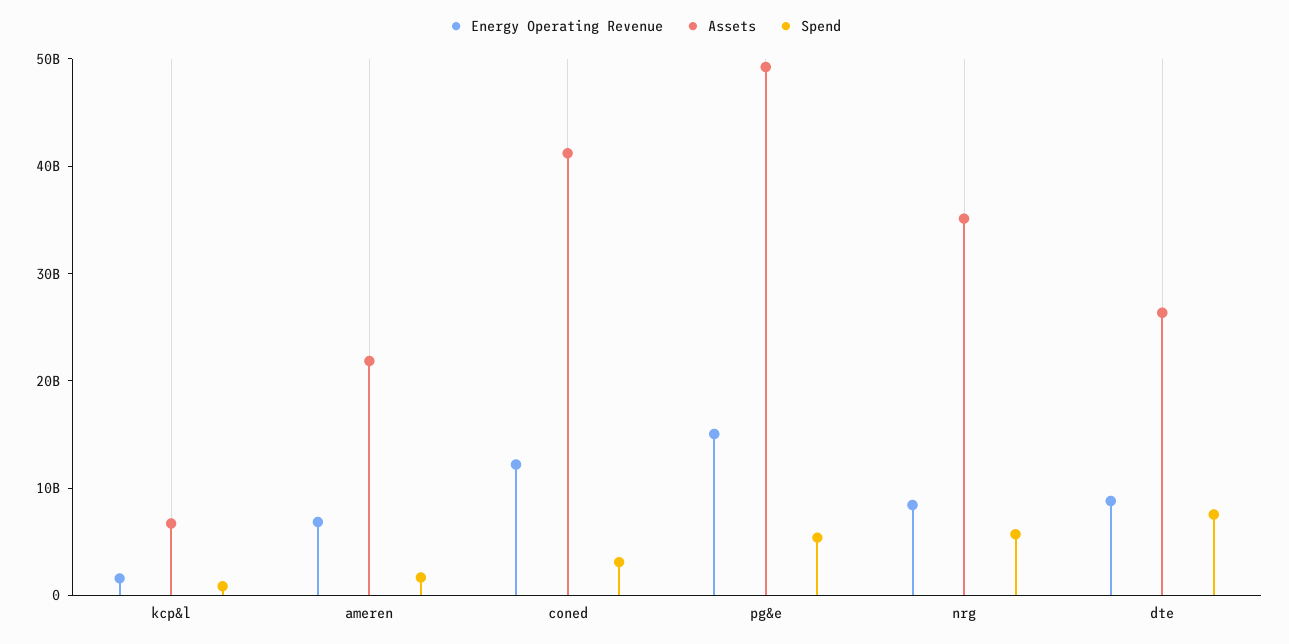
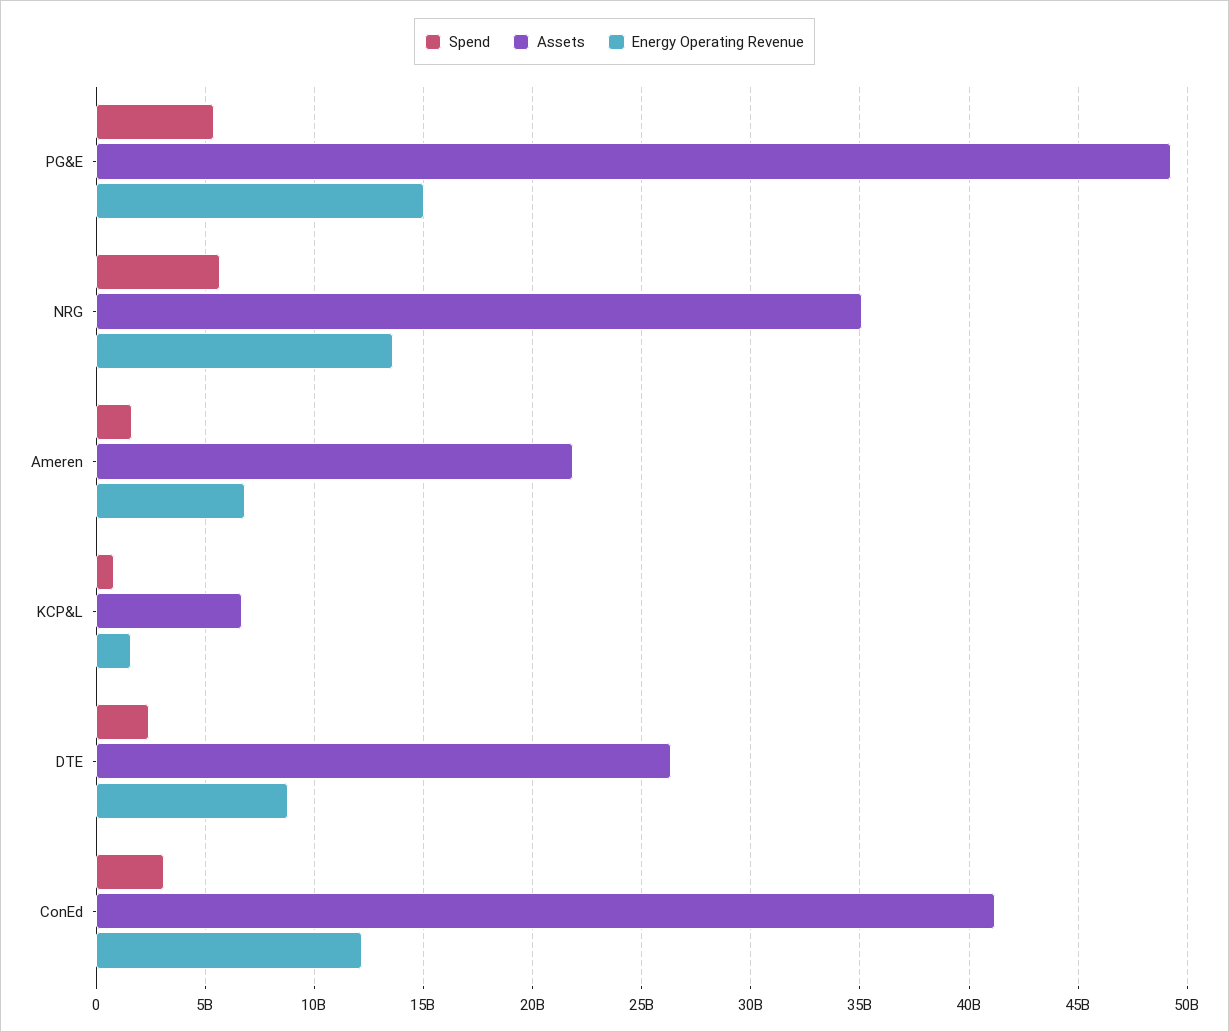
Energy Operating Revenue, nrg: 8000000000 -> 13500000000
Spend, dte: 8000000000 -> 2500000000

